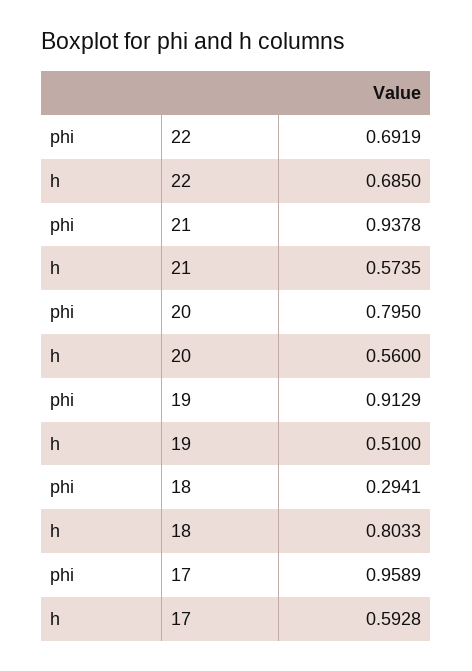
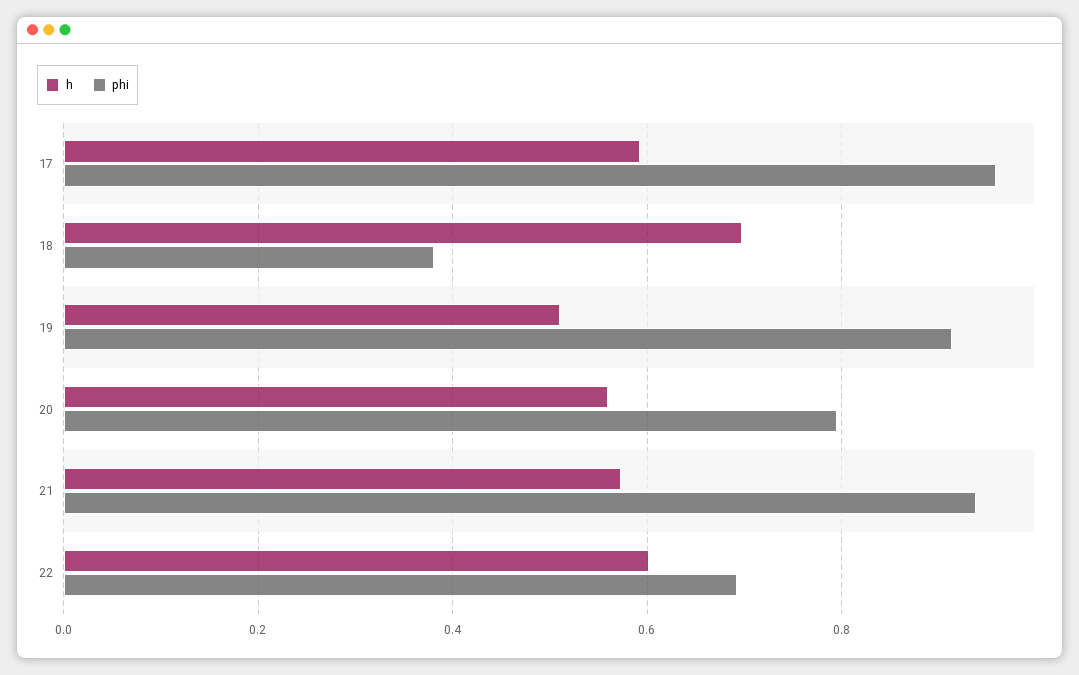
h, 22: 0.685 -> 0.6
phi, 18: 0.2941 -> 0.38
h, 18: 0.8033 -> 0.7

